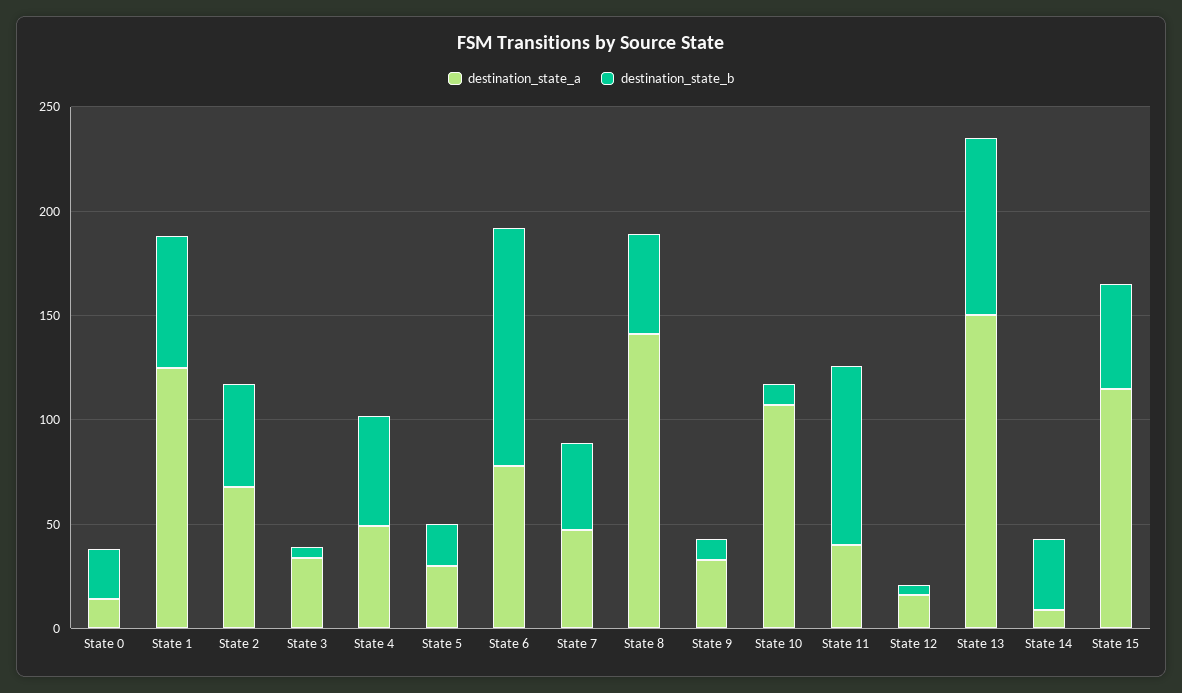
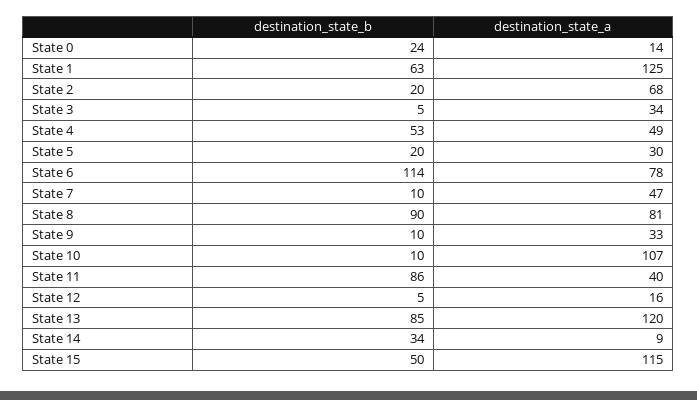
destination_state_b, State 2: 50 -> 20
destination_state_b, State 7: 40 -> 10
destination_state_a, State 8: 140 -> 81
destination_state_b, State 8: 50 -> 90
destination_state_a, State 13: 150 -> 120

